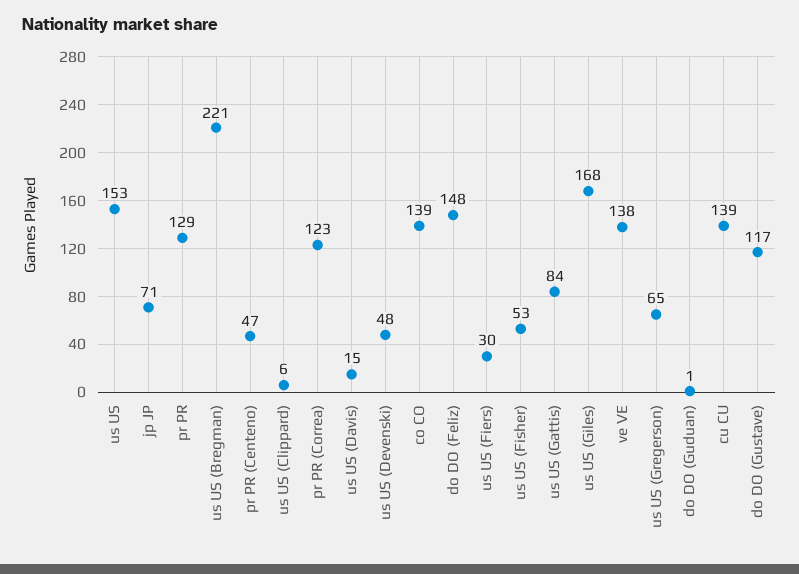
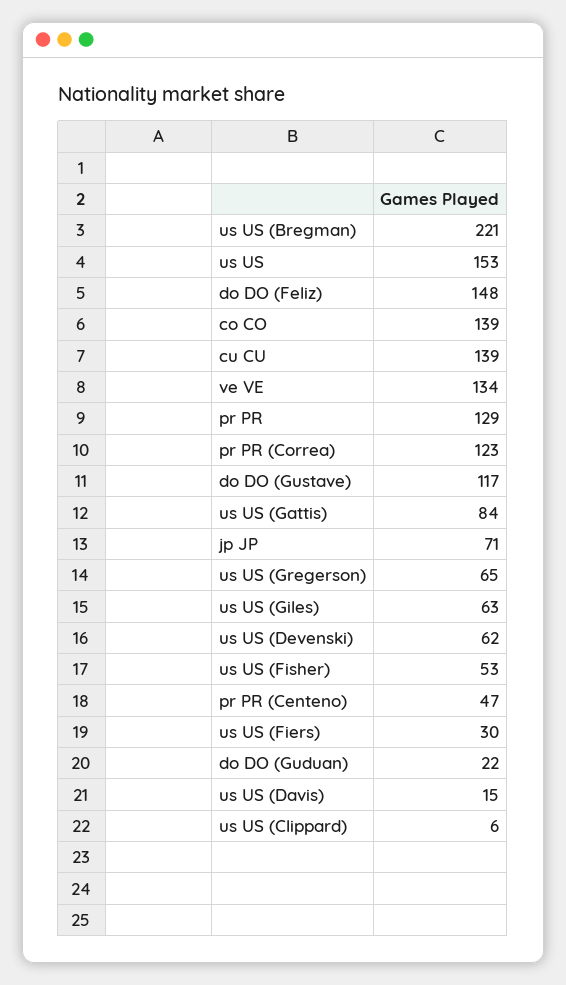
us US (Devenski): 48 -> 62
us US (Giles): 168 -> 63
ve VE: 138 -> 134
do DO (Guduan): 1 -> 22

